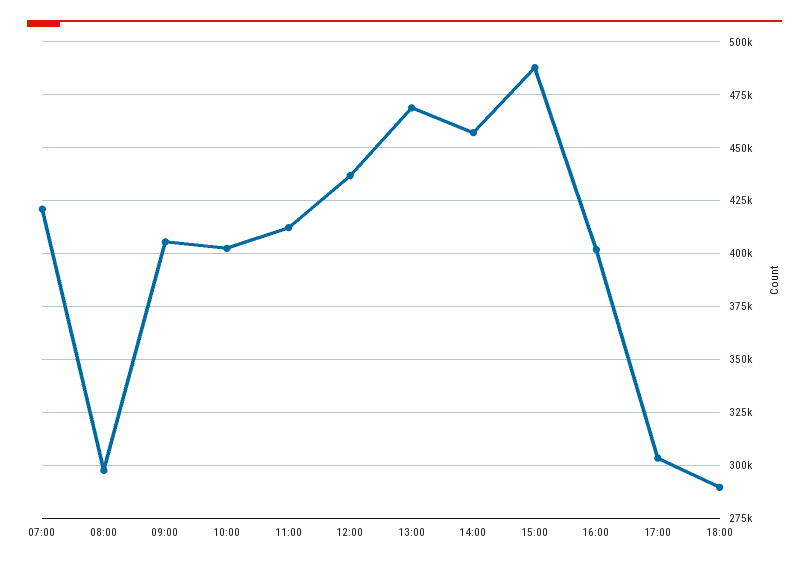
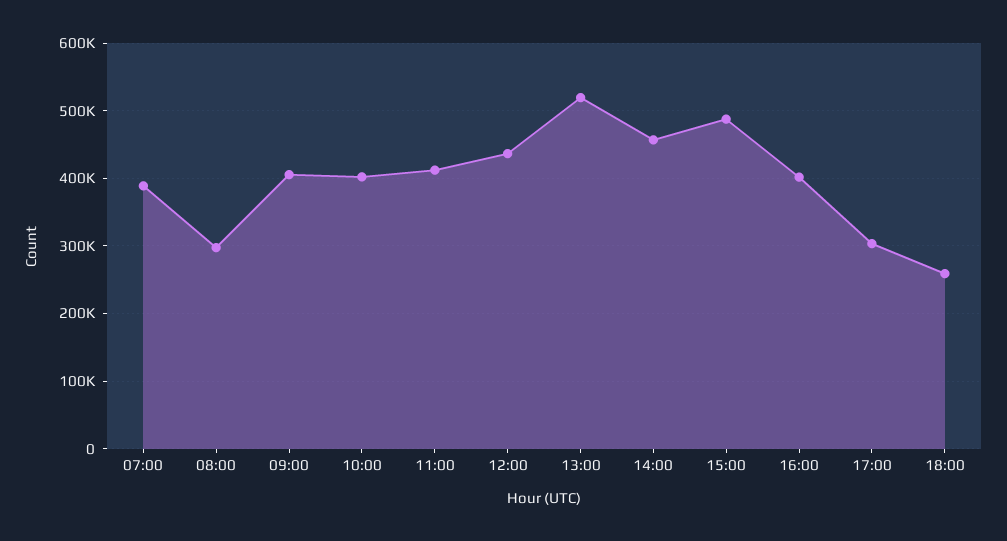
07:00: 420000 -> 390000
13:00: 470000 -> 520000
18:00: 290000 -> 260000

